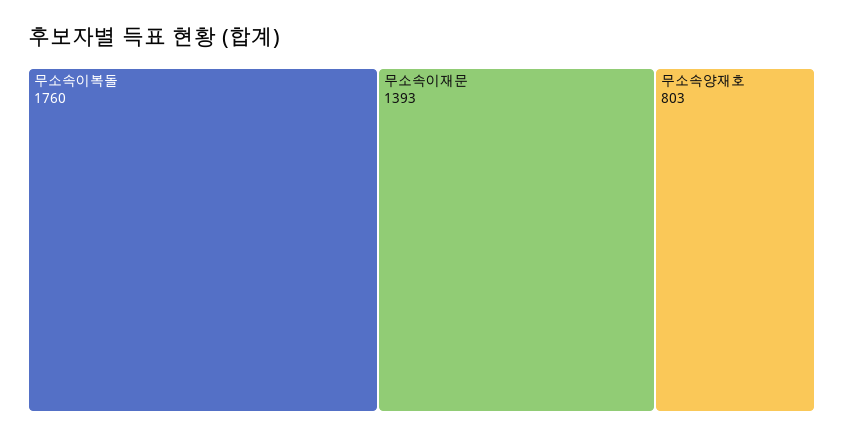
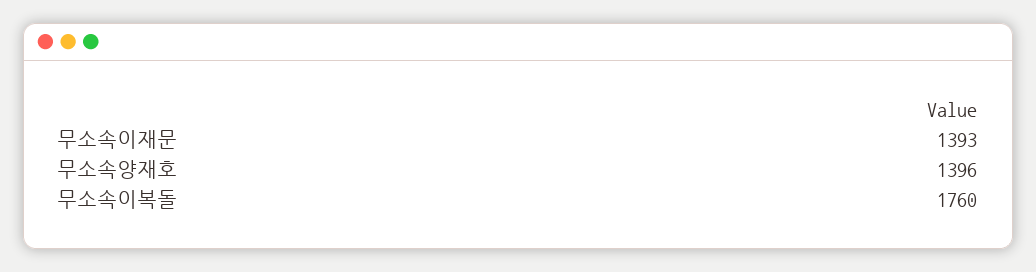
무소속양재호: 803 -> 1396

